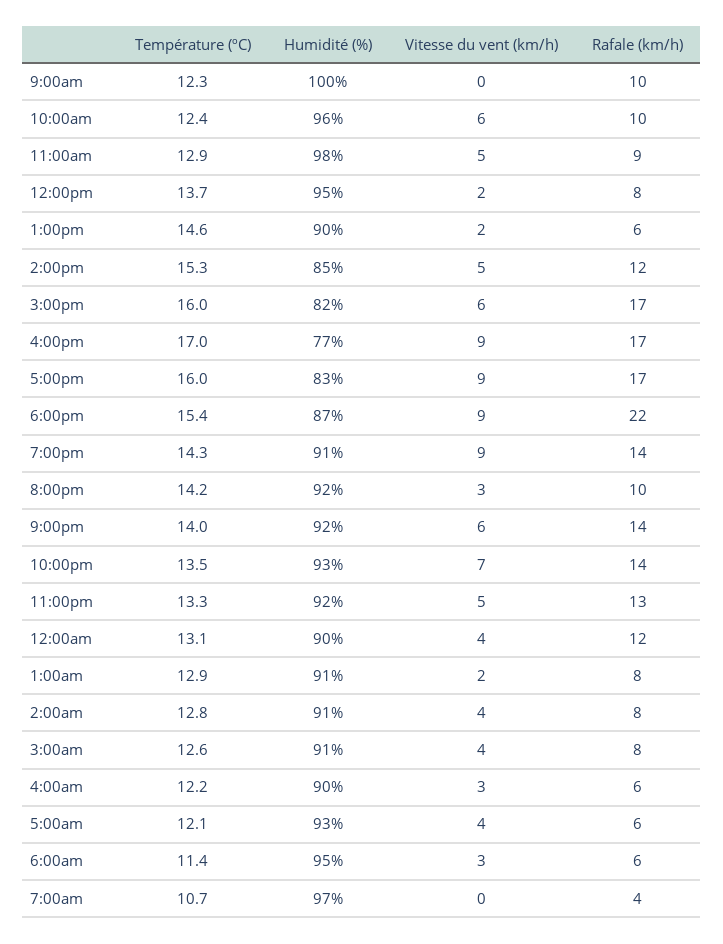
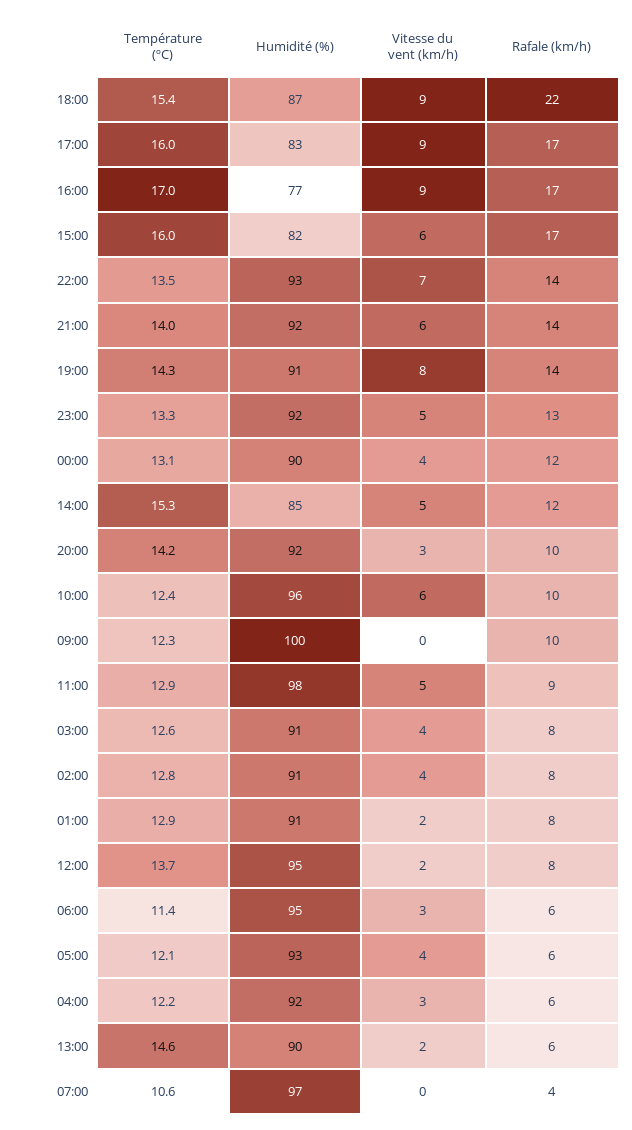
Vitesse du vent (km/h), 7:00pm: 9 -> 8
Humidité (%), 4:00am: 90 -> 92
Température (ºC), 7:00am: 10.7 -> 10.6

